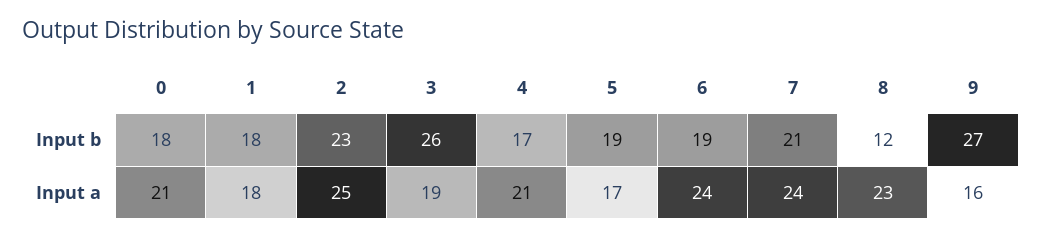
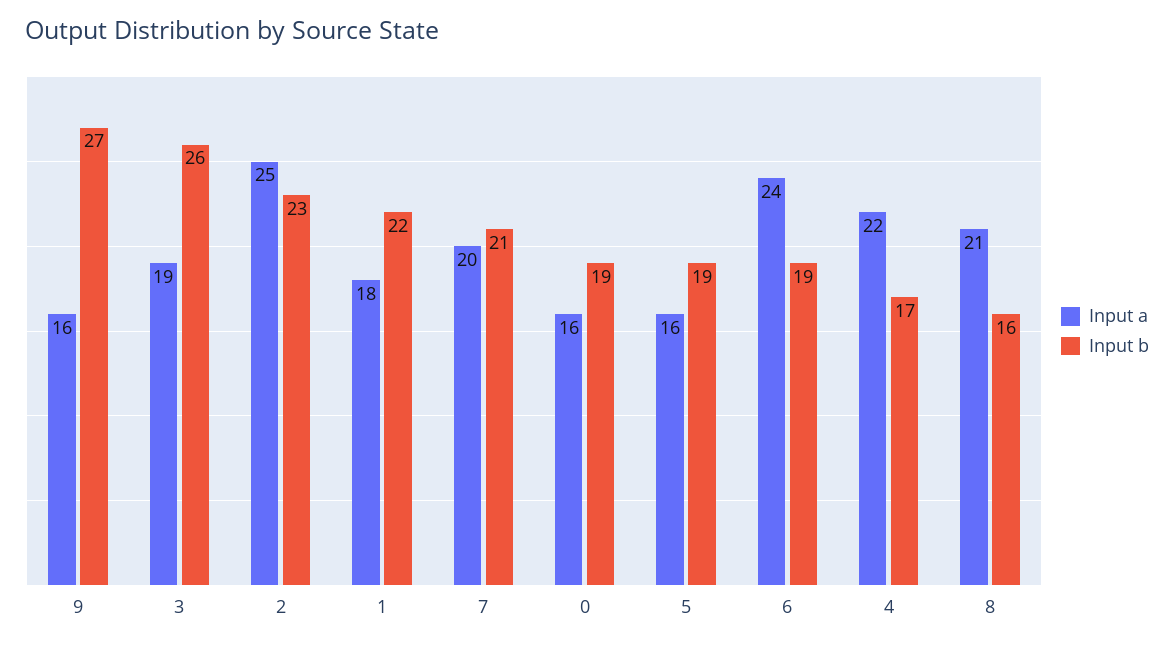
Input b, 0: 18 -> 19
Input b, 1: 18 -> 22
Input b, 8: 12 -> 16
Input a, 0: 21 -> 16
Input a, 4: 21 -> 22
Input a, 5: 17 -> 16
Input a, 7: 24 -> 20
Input a, 8: 23 -> 21

